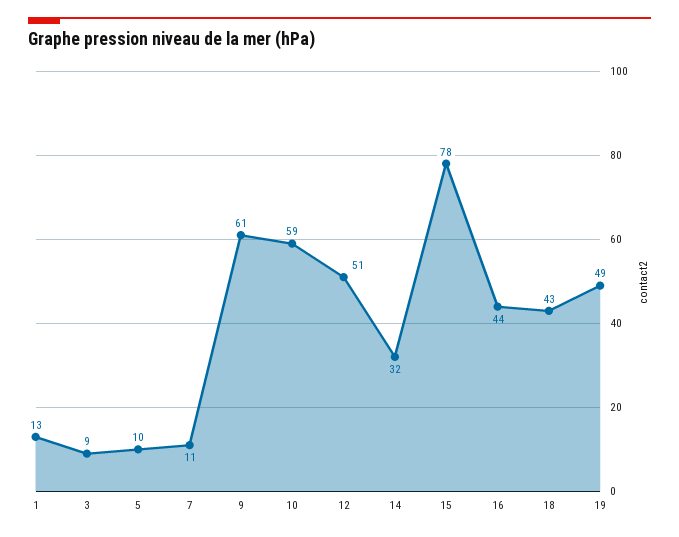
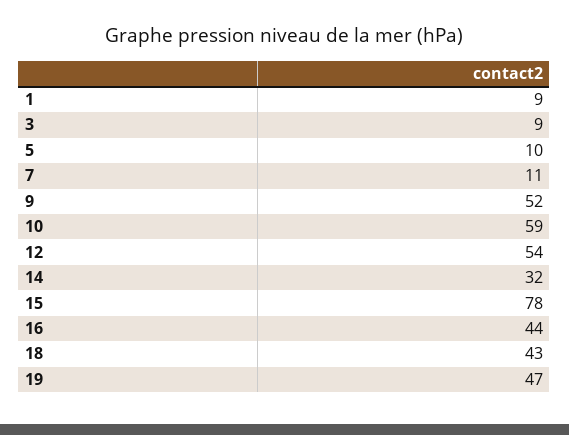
1: 13 -> 9
9: 61 -> 52
12: 51 -> 54
19: 49 -> 47

